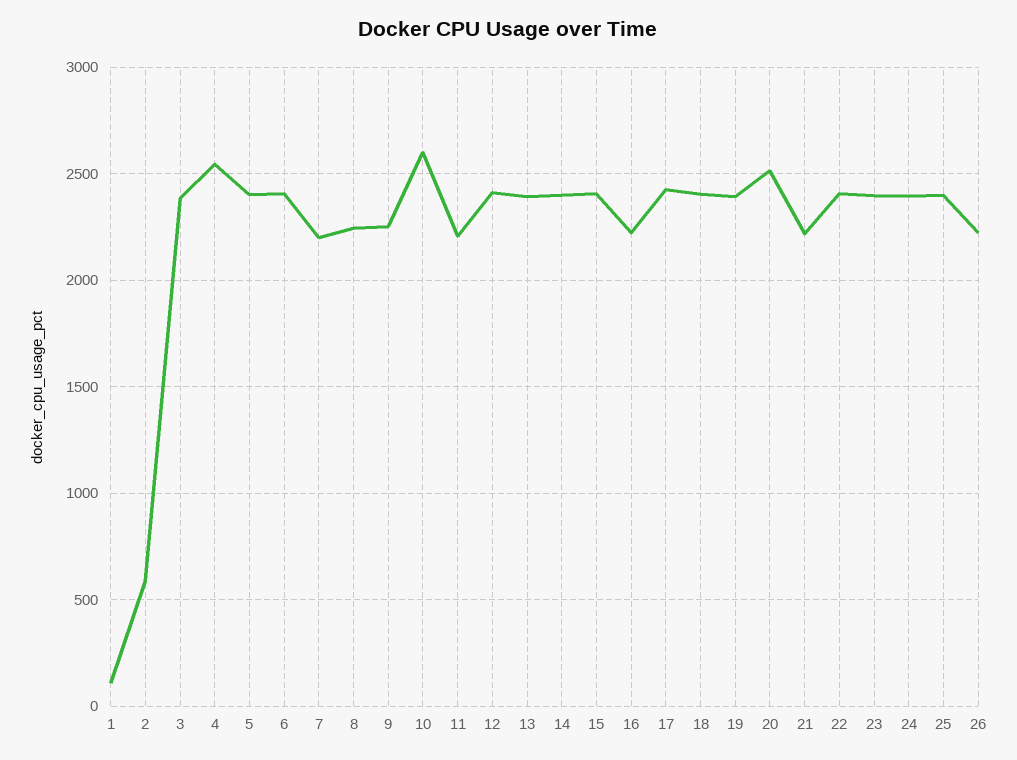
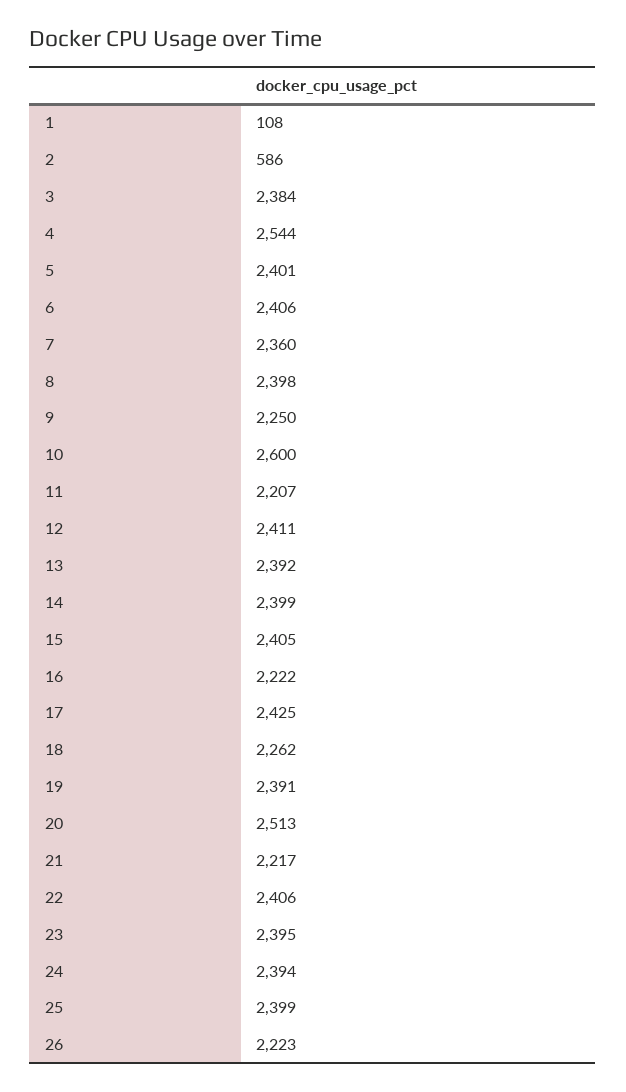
7: 2200 -> 2360
8: 2250 -> 2398
18: 2400 -> 2262

